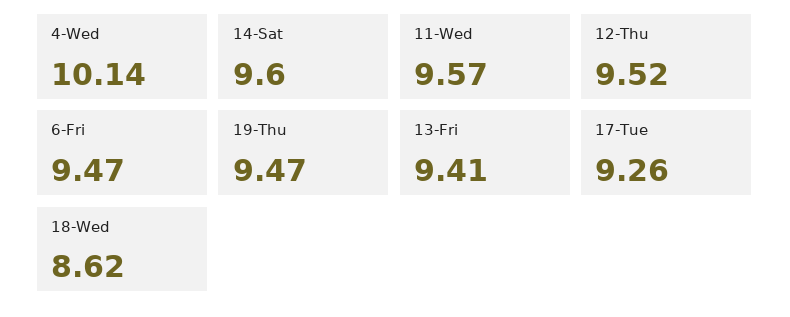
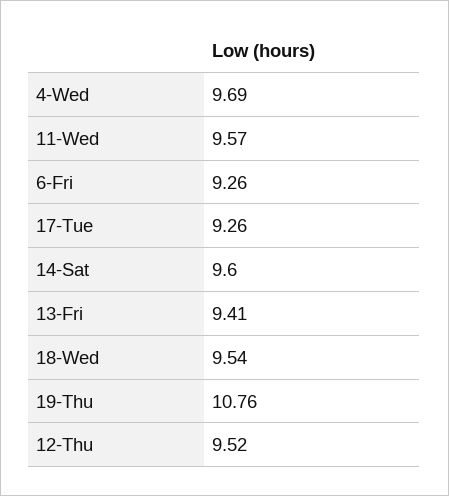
4-Wed: 10.14 -> 9.69
6-Fri: 9.47 -> 9.26
19-Thu: 9.47 -> 10.76
18-Wed: 8.62 -> 9.54

